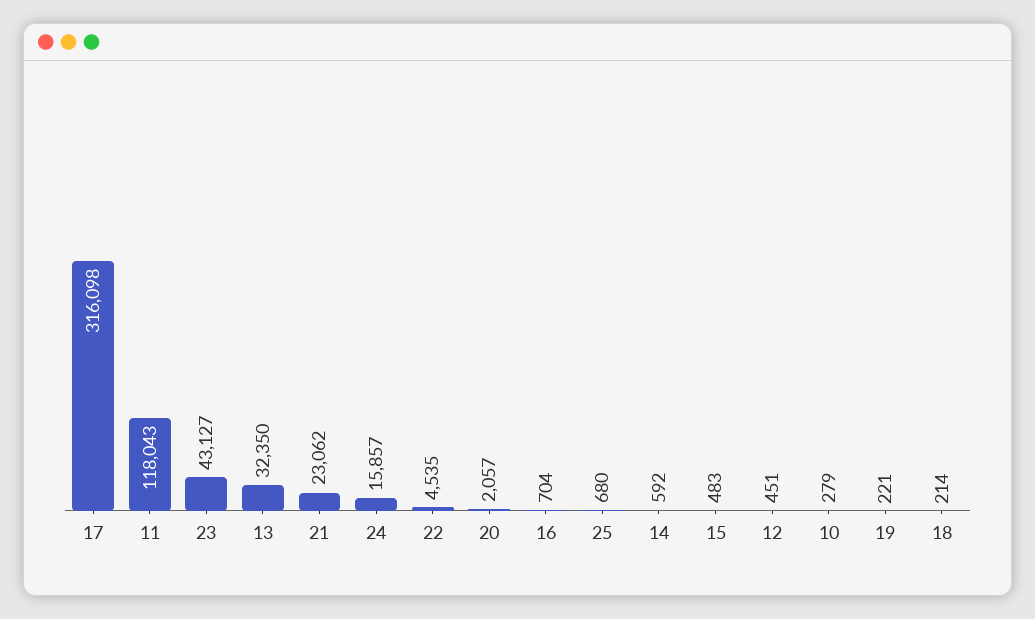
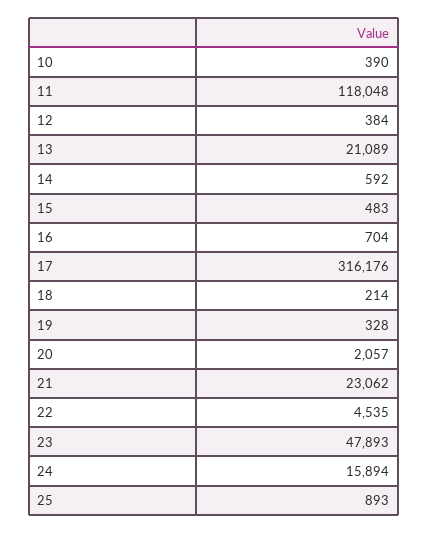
17: 316098 -> 316176
11: 118043 -> 118048
23: 43127 -> 47893
13: 32350 -> 21089
24: 15857 -> 15894
25: 680 -> 893
12: 451 -> 384
10: 279 -> 390
19: 221 -> 328

